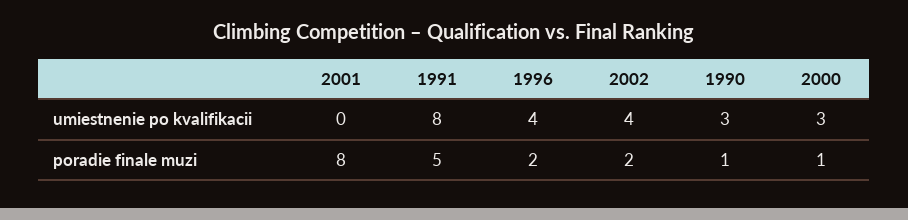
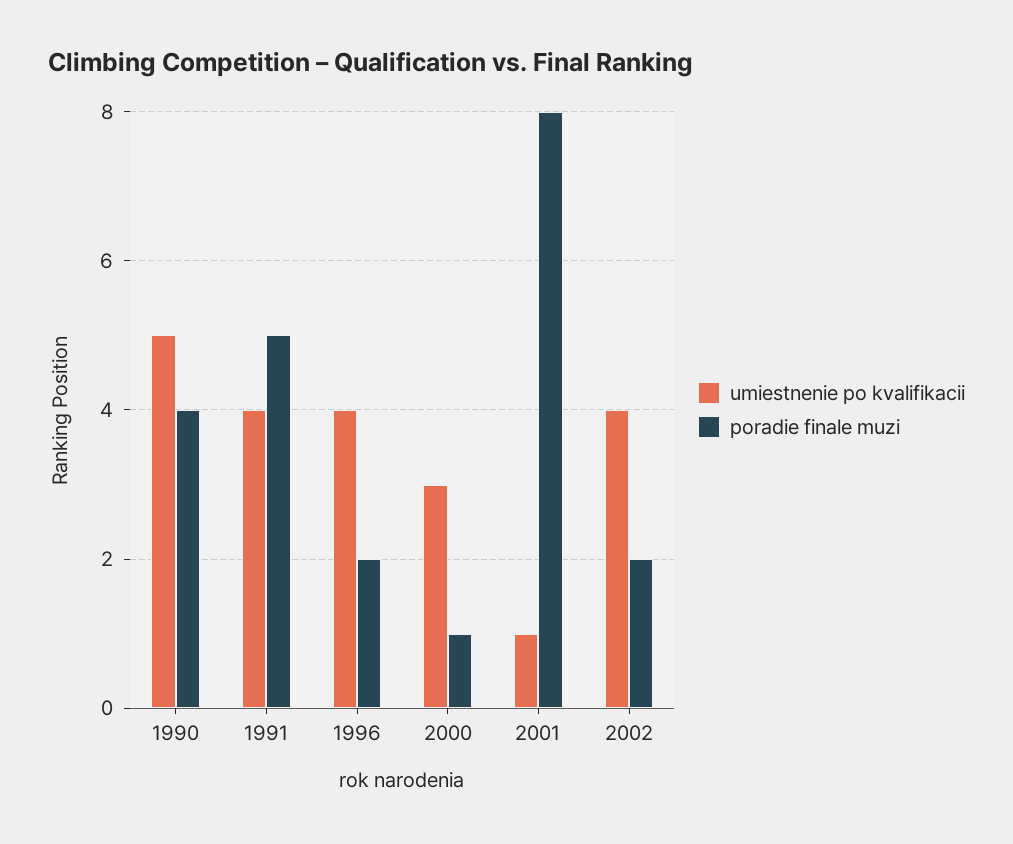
umiestnenie po kvalifikacii, 2001: 0 -> 1
umiestnenie po kvalifikacii, 1991: 8 -> 4
umiestnenie po kvalifikacii, 1990: 3 -> 5
poradie finale muzi, 1990: 1 -> 4

